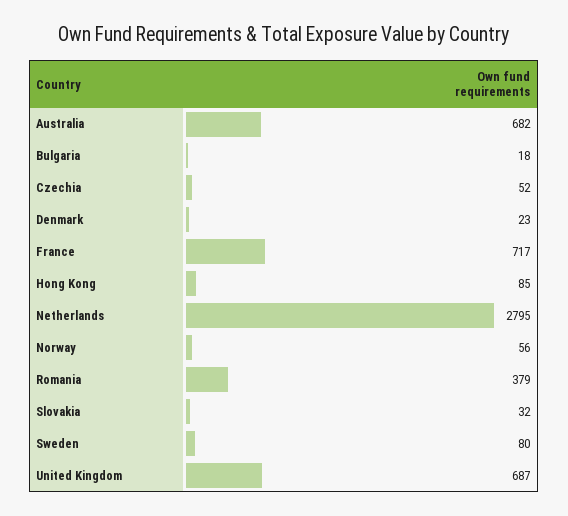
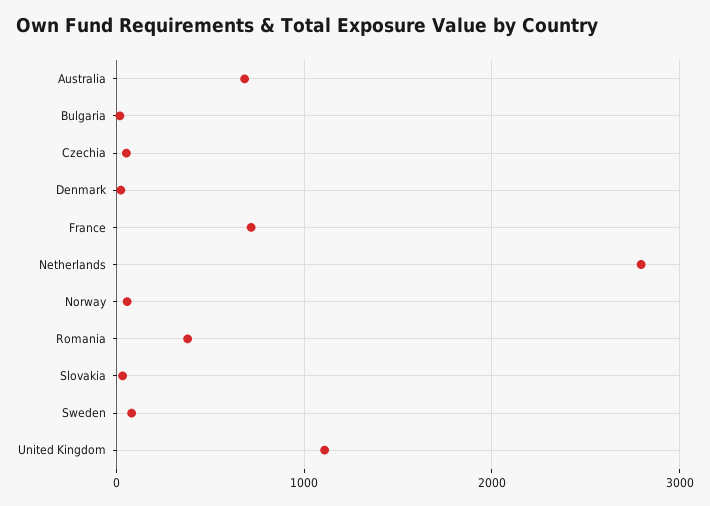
Hong Kong: 85 -> none
United Kingdom: 687 -> 1100

